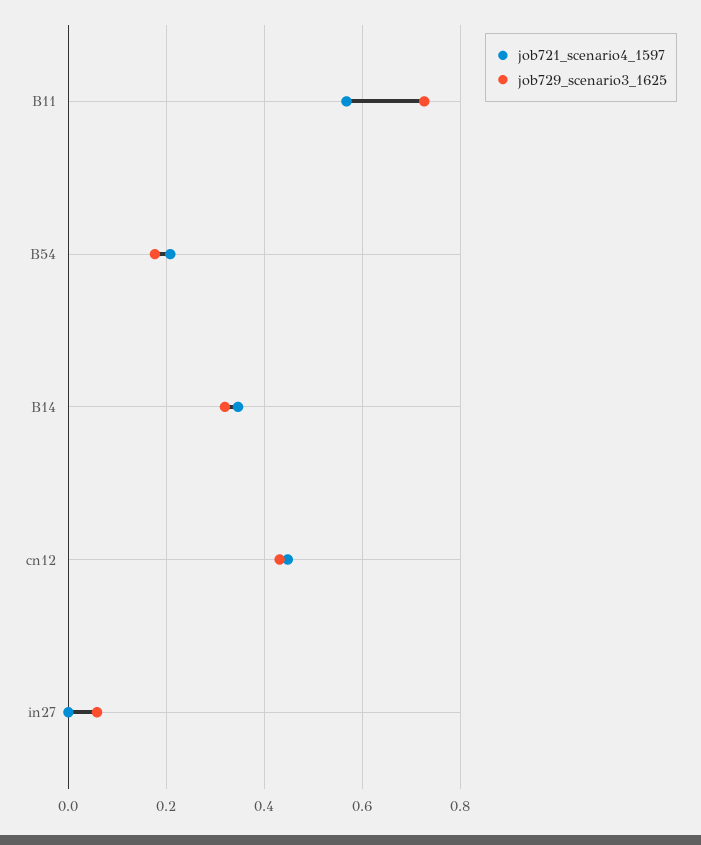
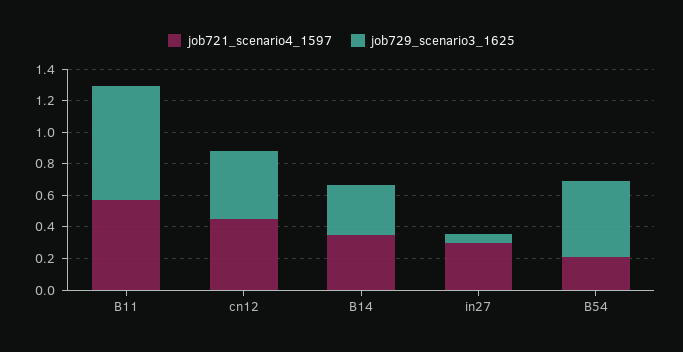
job729_scenario3_1625, B54: 0.18 -> 0.5
job721_scenario4_1597, in27: 0 -> 0.3

